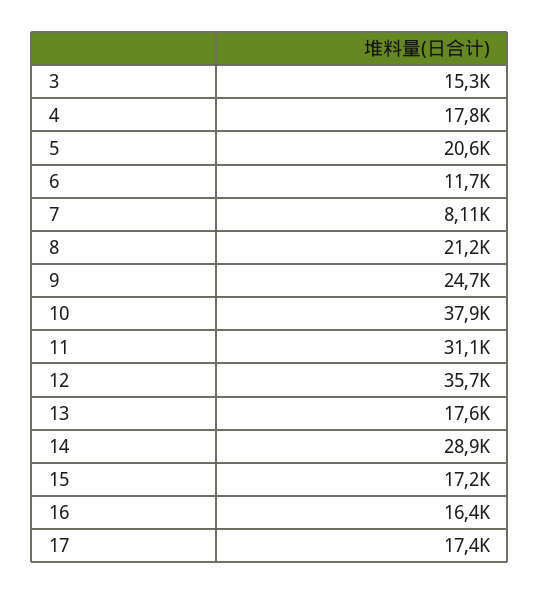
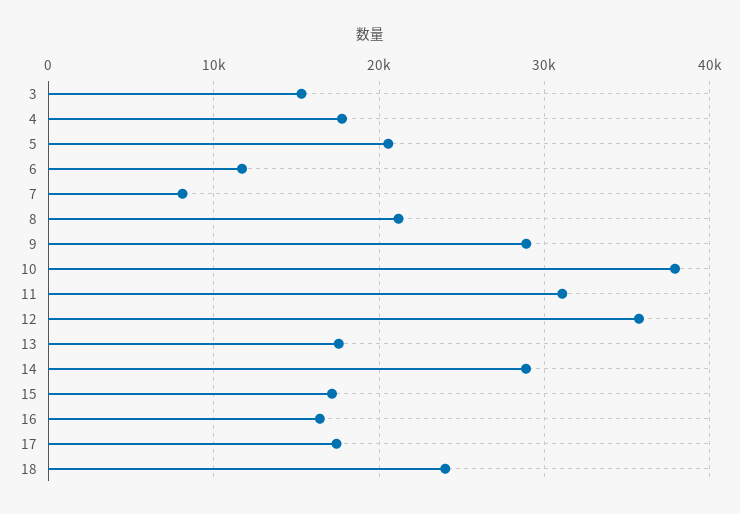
9: 24700 -> 29000
18: none -> 24000

